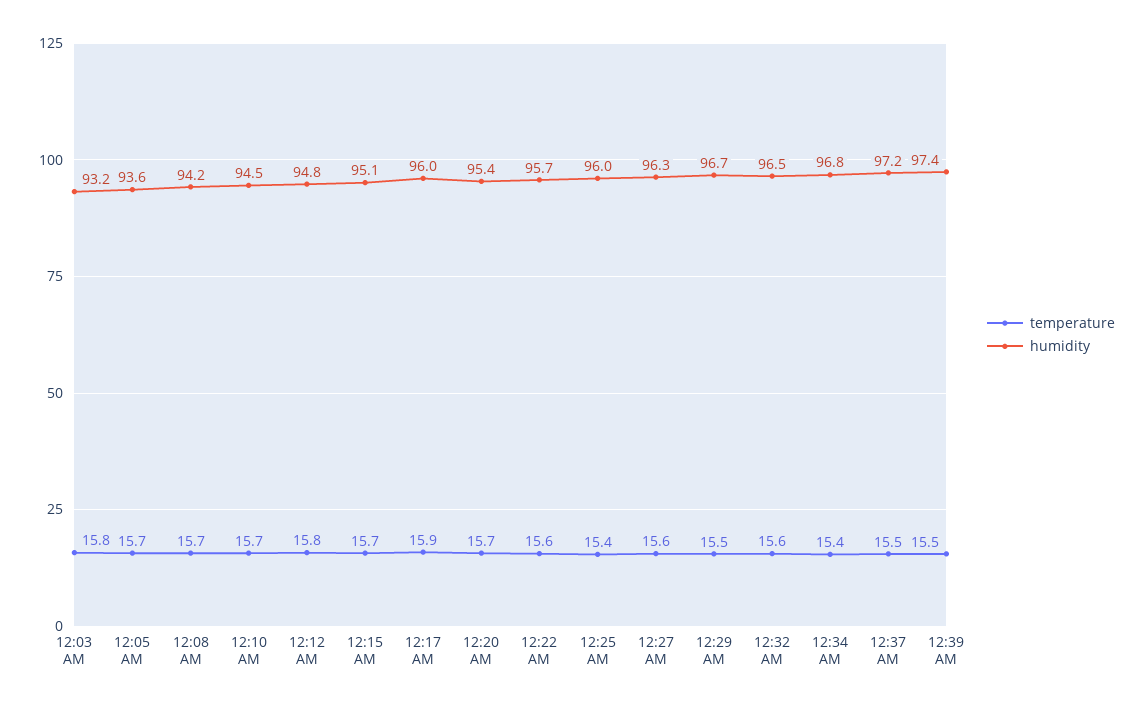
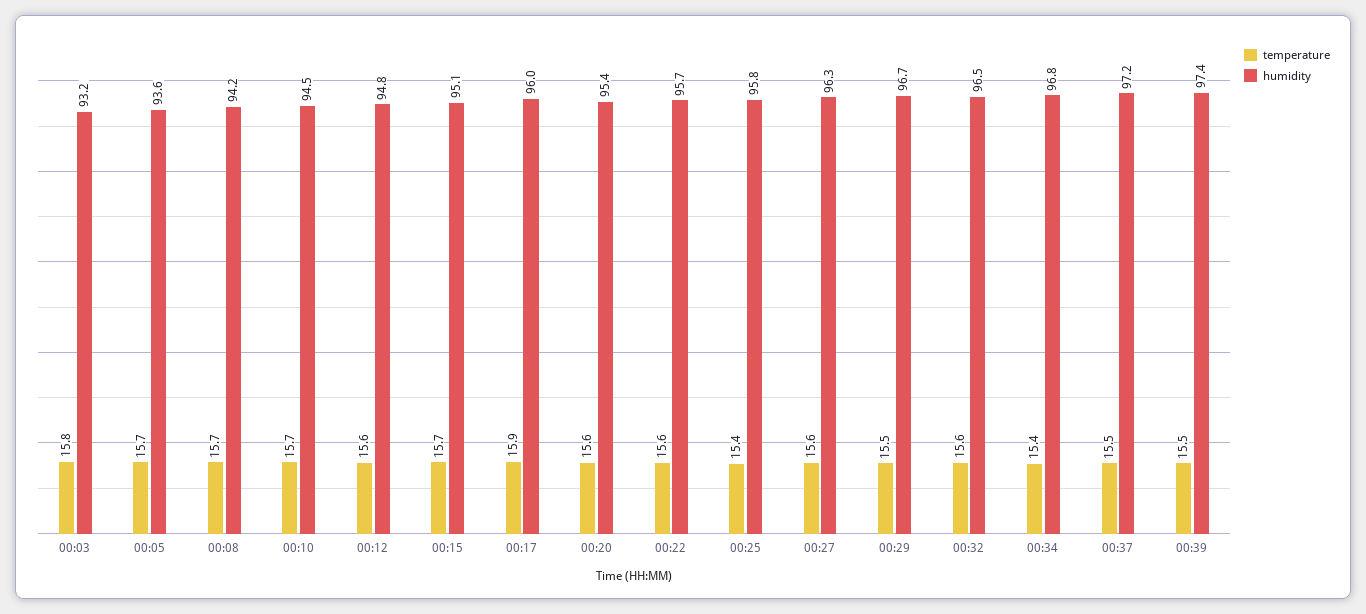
temperature, 12:12 AM: 15.8 -> 15.6
temperature, 12:20 AM: 15.7 -> 15.6
humidity, 12:25 AM: 96 -> 95.8

